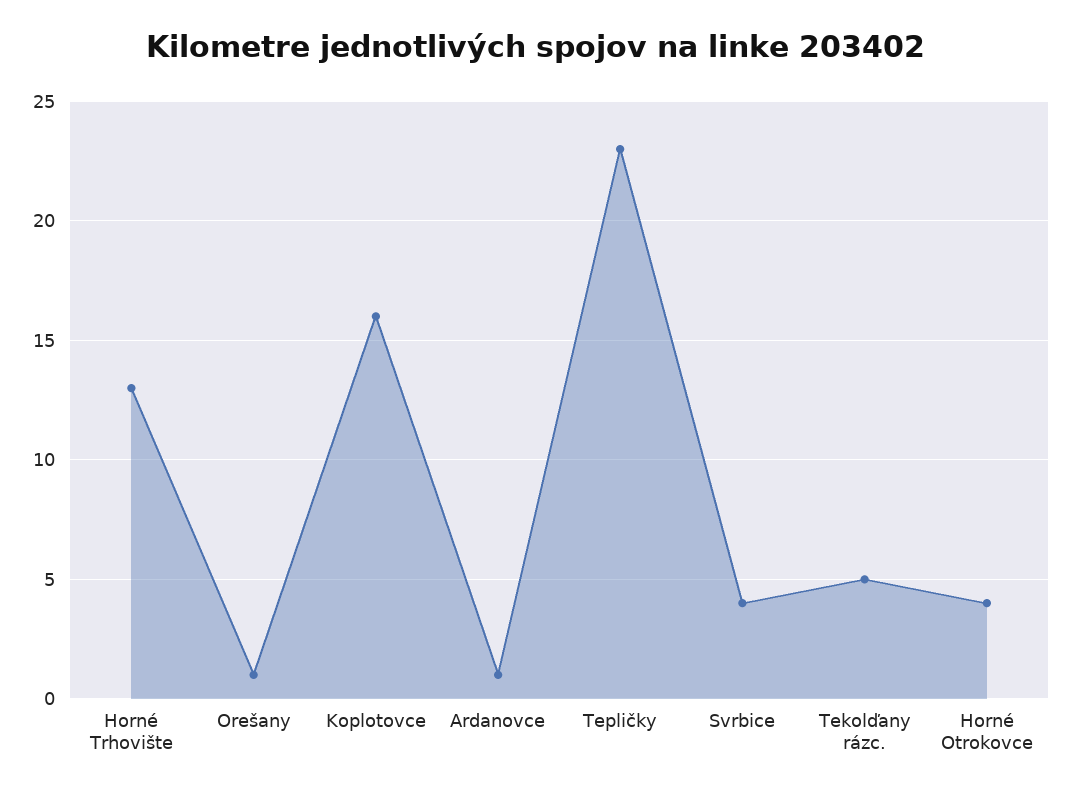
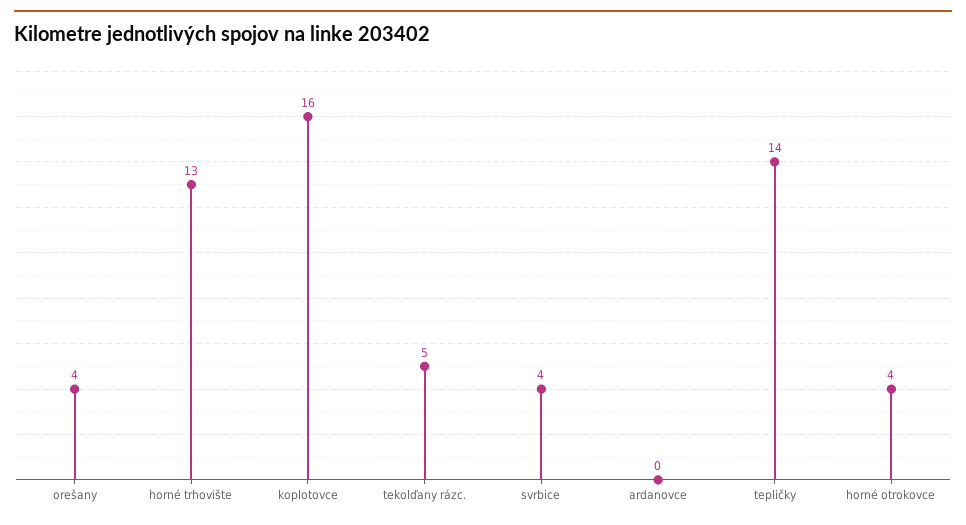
Orešany: 1 -> 4
Ardanovce: 1 -> 0
Tepličky: 23 -> 14

